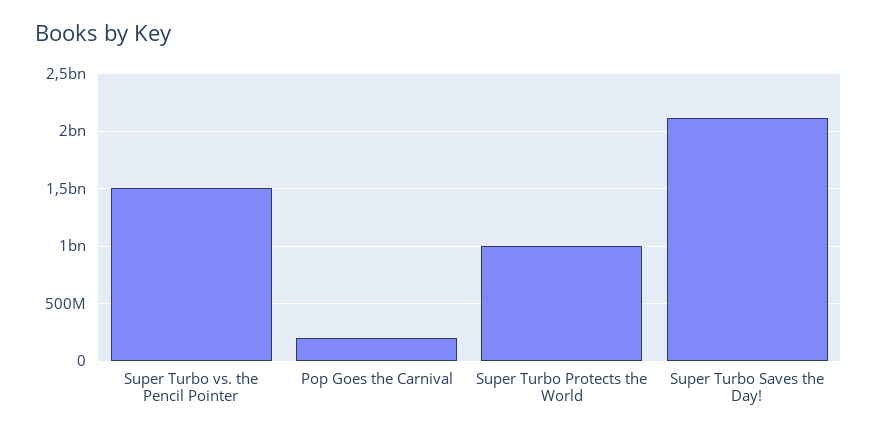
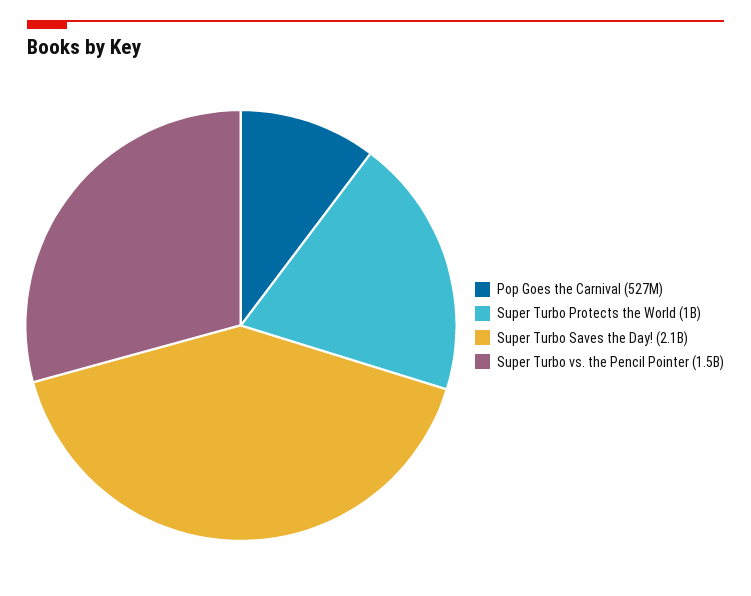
Pop Goes the Carnival: 200000000 -> 527000000

